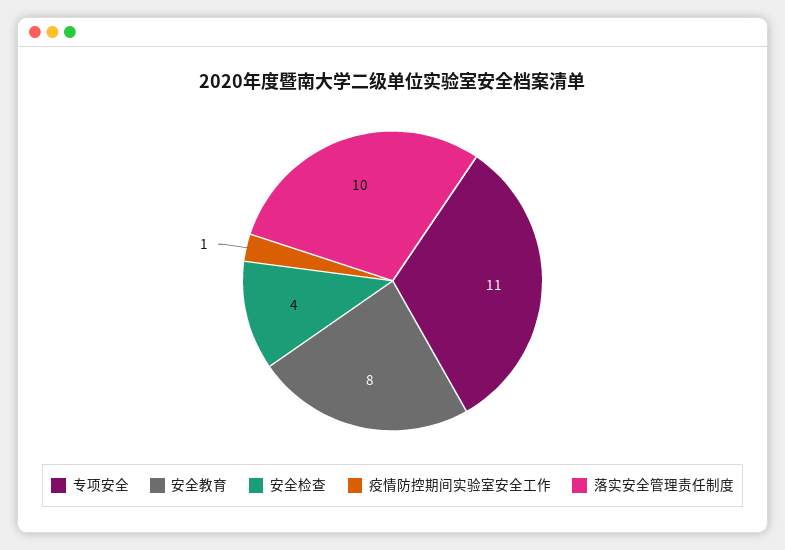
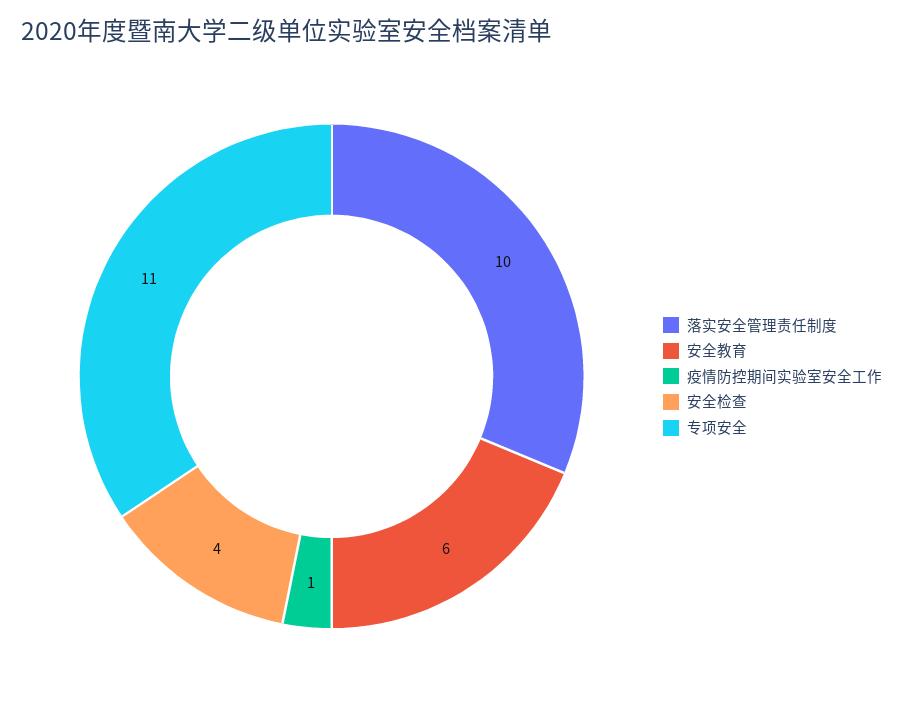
安全教育: 8 -> 6

